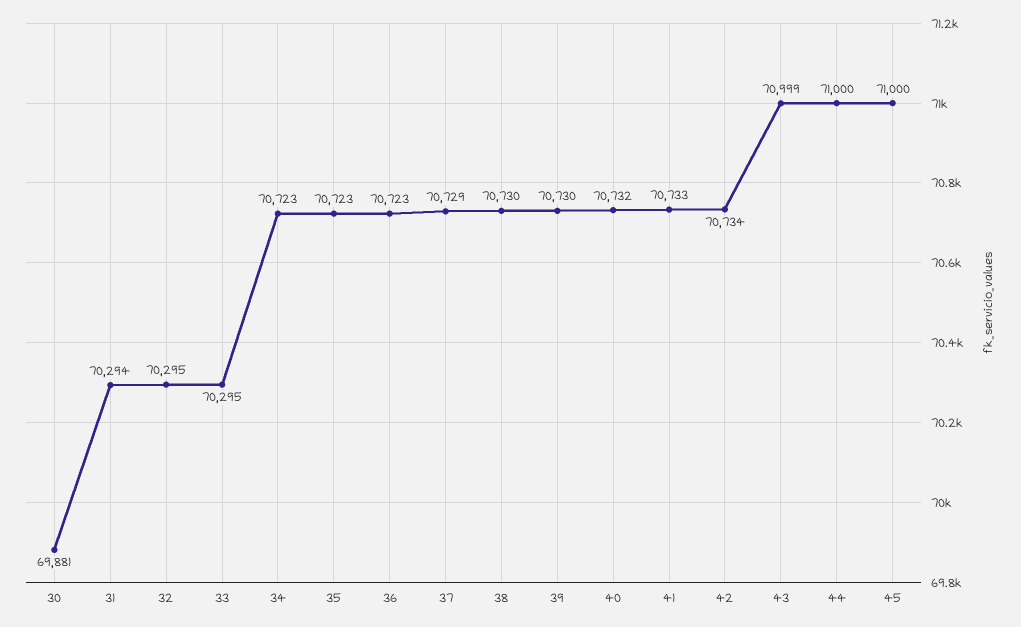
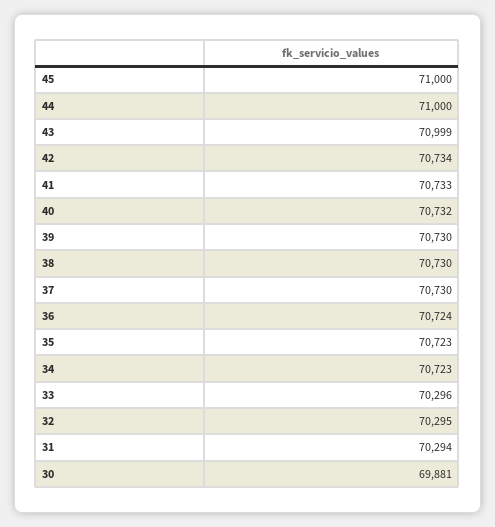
33: 70295 -> 70296
36: 70723 -> 70724
37: 70729 -> 70730

